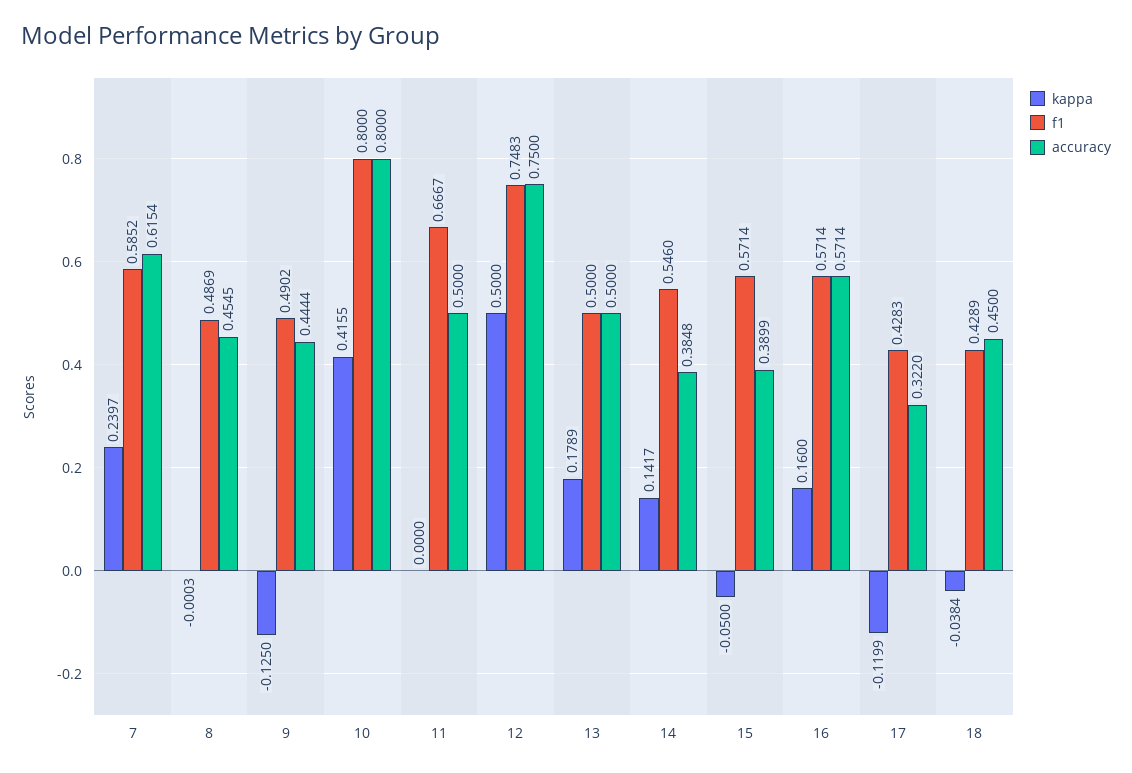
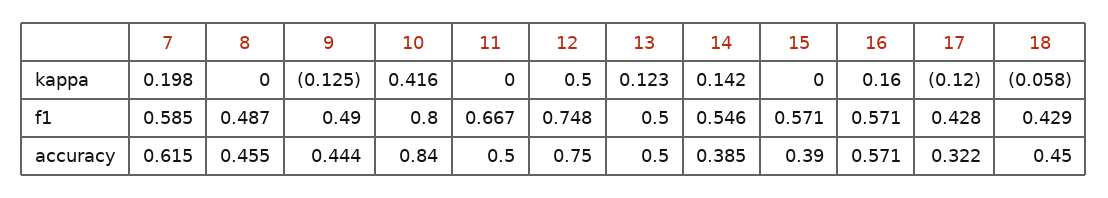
kappa, 7: 0.2397 -> 0.198
accuracy, 10: 0.8 -> 0.84
kappa, 13: 0.1789 -> 0.123
kappa, 15: -0.05 -> 0
kappa, 18: -0.0384 -> -0.058

